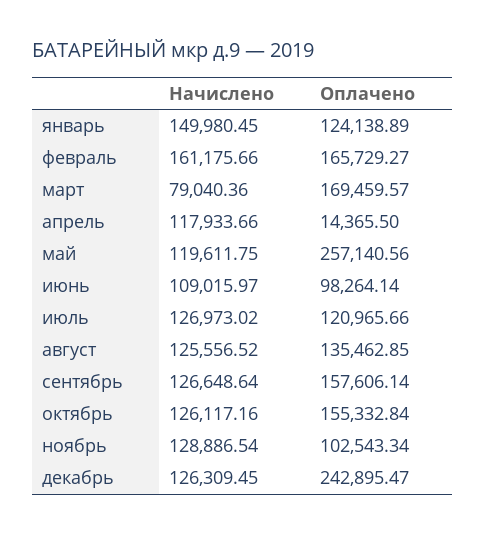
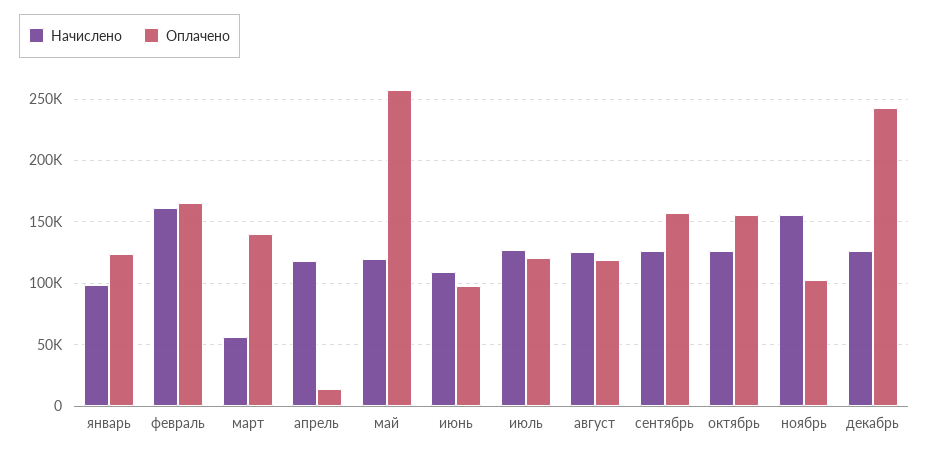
Начислено, январь: 149980.45 -> 100000
Начислено, март: 79040.36 -> 55000
Оплачено, март: 169459.57 -> 140000
Оплачено, август: 135462.85 -> 120000
Начислено, ноябрь: 128886.54 -> 155000

